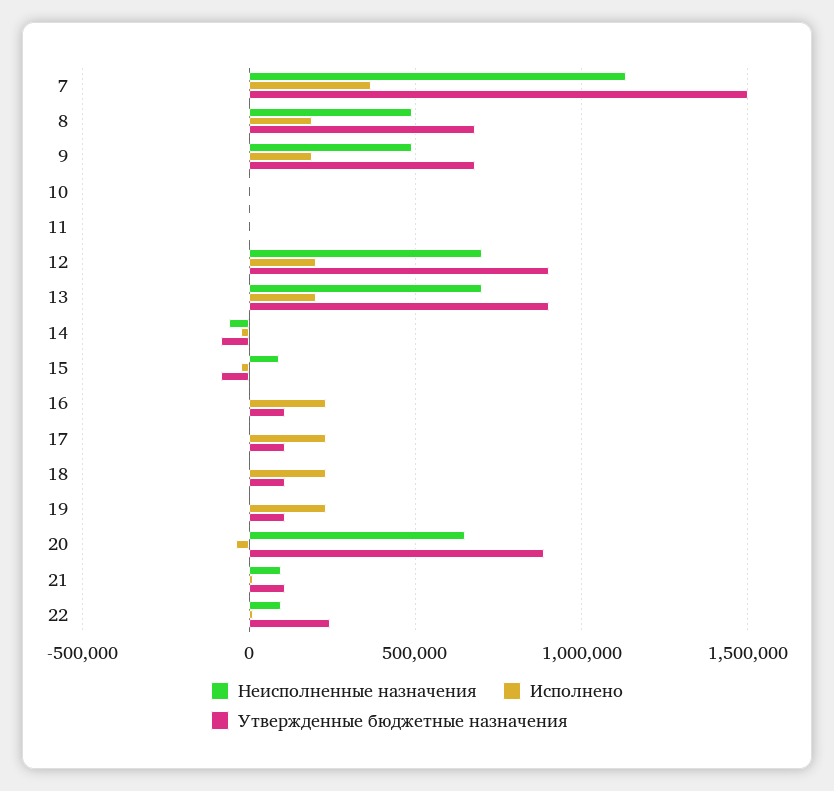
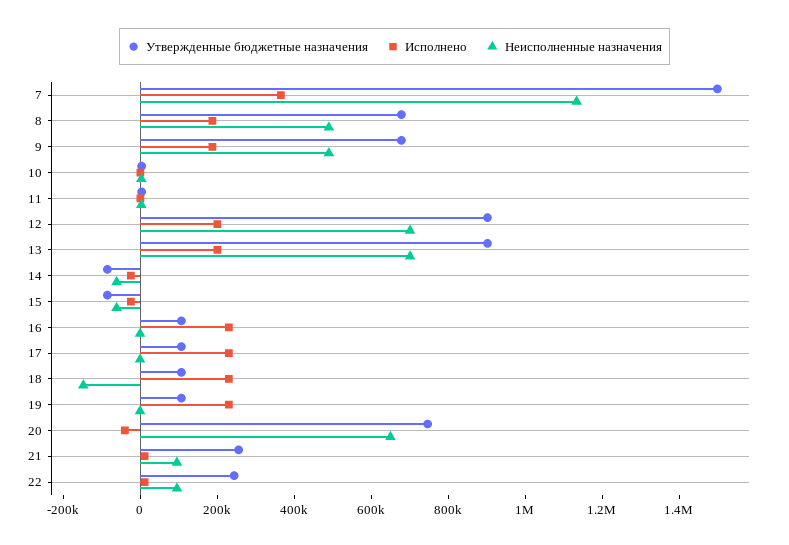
Неисполненные назначения, 15: 100000 -> -50000
Неисполненные назначения, 18: 0 -> -150000
Утвержденные бюджетные назначения, 20: 900000 -> 750000
Утвержденные бюджетные назначения, 21: 100000 -> 250000

